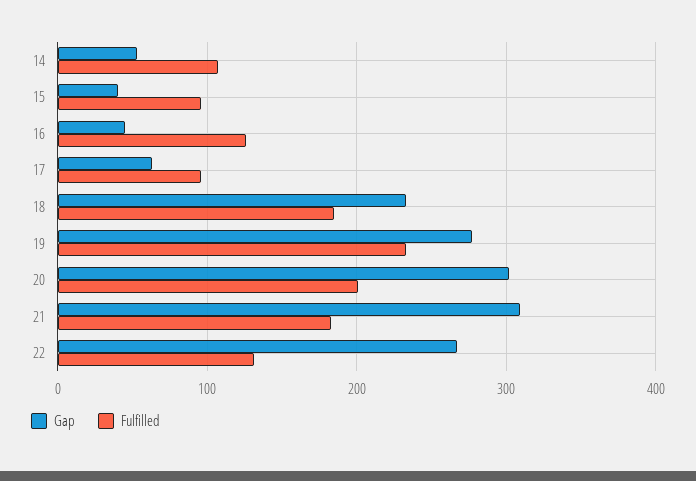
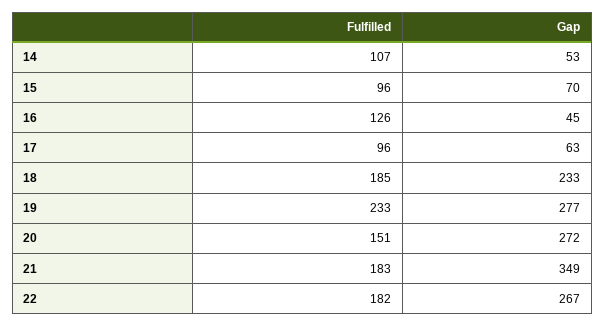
Gap, 15: 40 -> 70
Gap, 20: 300 -> 272
Fulfilled, 20: 200 -> 151
Gap, 21: 310 -> 349
Fulfilled, 22: 130 -> 182

